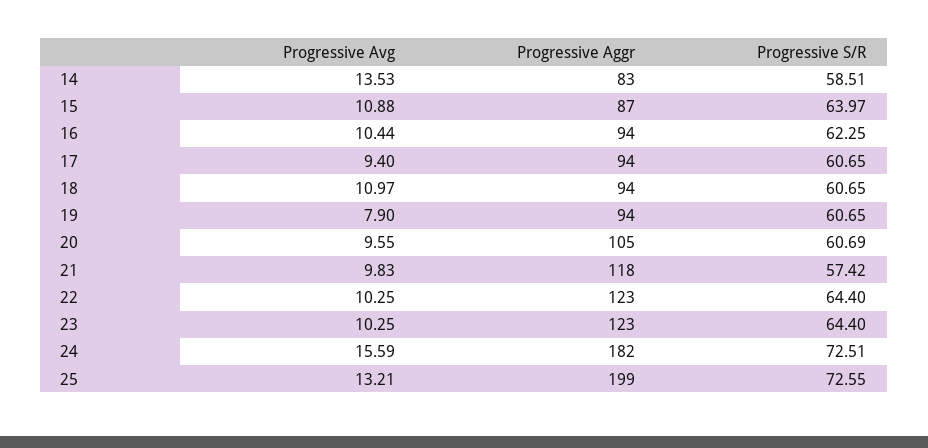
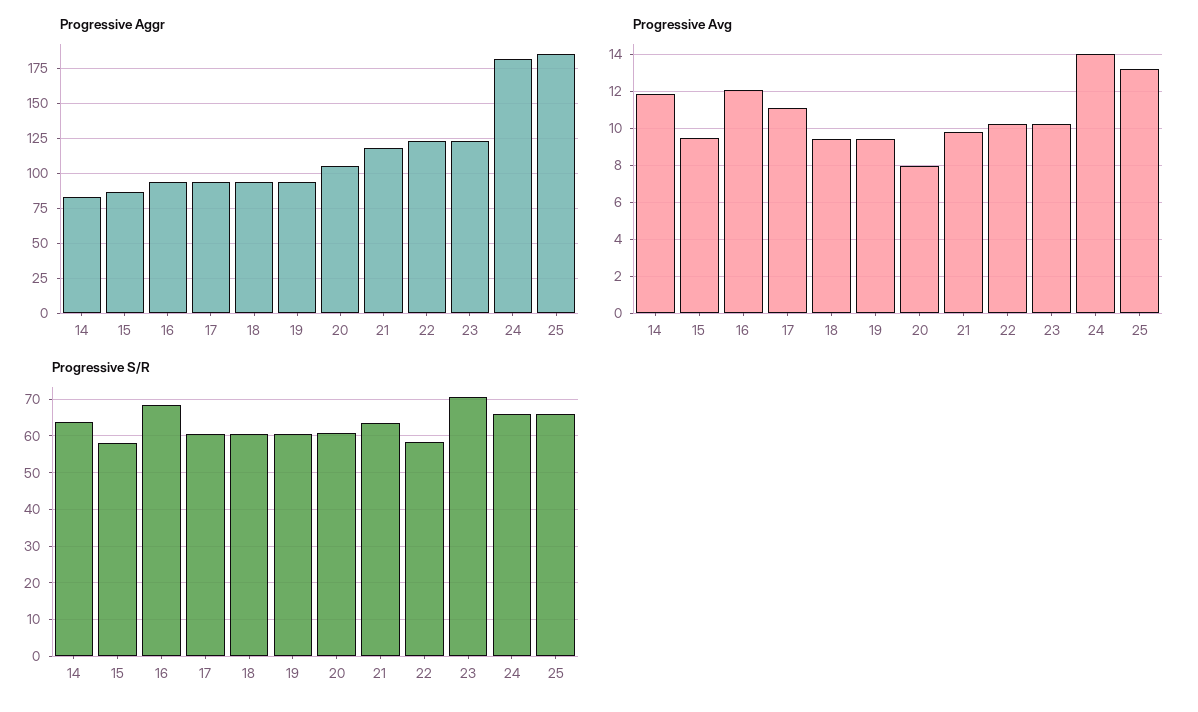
Progressive Avg, 14: 13.53 -> 12
Progressive S/R, 14: 58.51 -> 64
Progressive Avg, 15: 10.88 -> 9.5
Progressive S/R, 15: 63.97 -> 58
Progressive Avg, 16: 10.44 -> 12
Progressive S/R, 16: 62.25 -> 68
Progressive Avg, 17: 9.4 -> 11
Progressive Avg, 18: 10.97 -> 9.5
Progressive Avg, 19: 7.9 -> 9.5
Progressive Avg, 20: 9.55 -> 8
Progressive S/R, 21: 57.42 -> 64
Progressive S/R, 22: 64.4 -> 58
Progressive S/R, 23: 64.4 -> 70
Progressive Avg, 24: 15.59 -> 14
Progressive S/R, 24: 72.51 -> 66
Progressive Aggr, 25: 199 -> 185
Progressive S/R, 25: 72.55 -> 66

